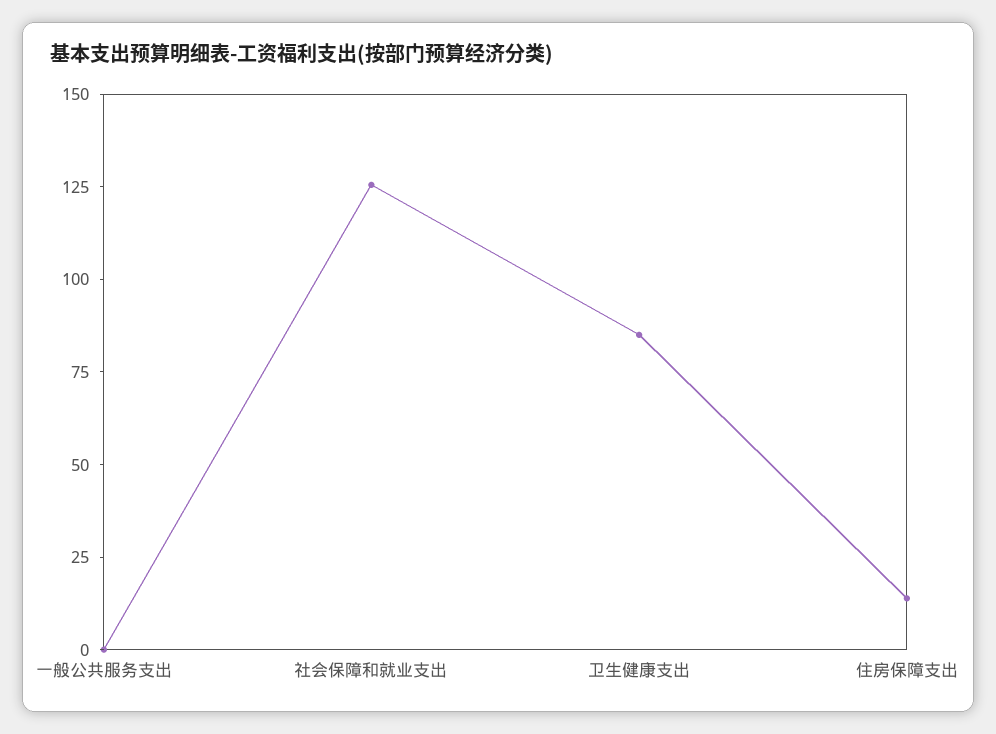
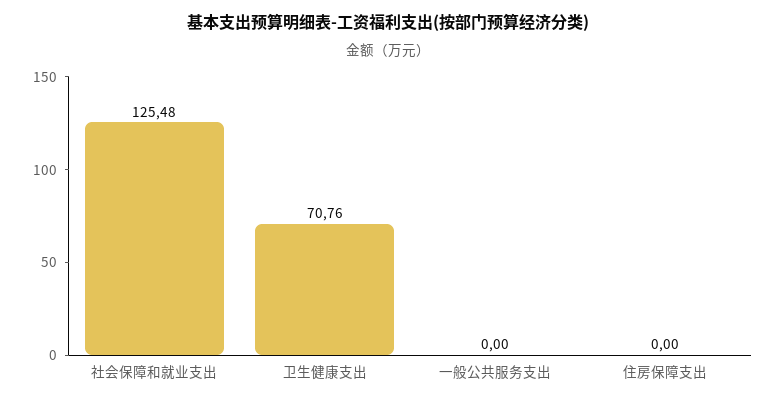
卫生健康支出: 85 -> 70.76
住房保障支出: 15 -> 0

